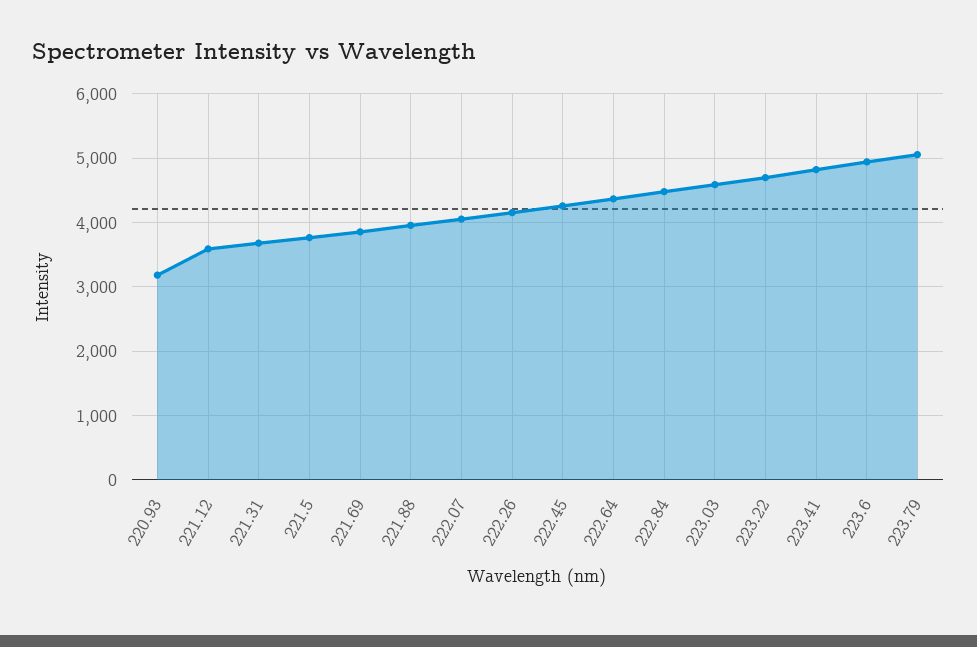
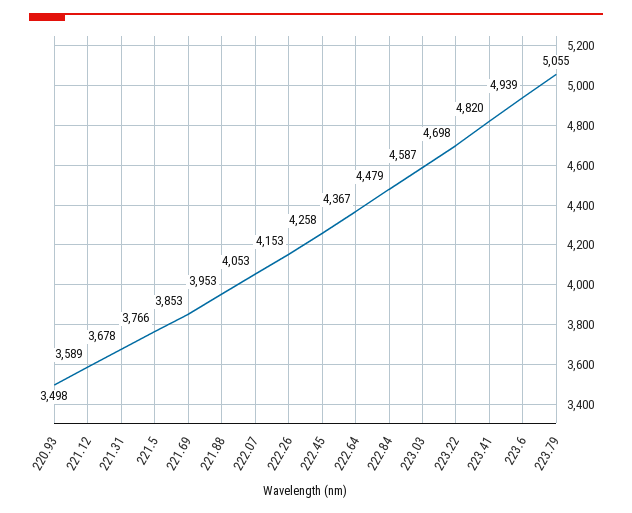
220.93: 3200 -> 3498

